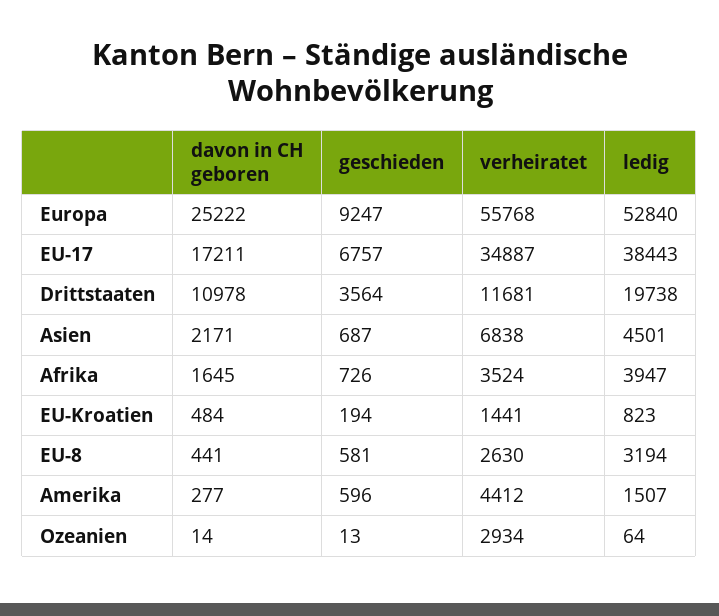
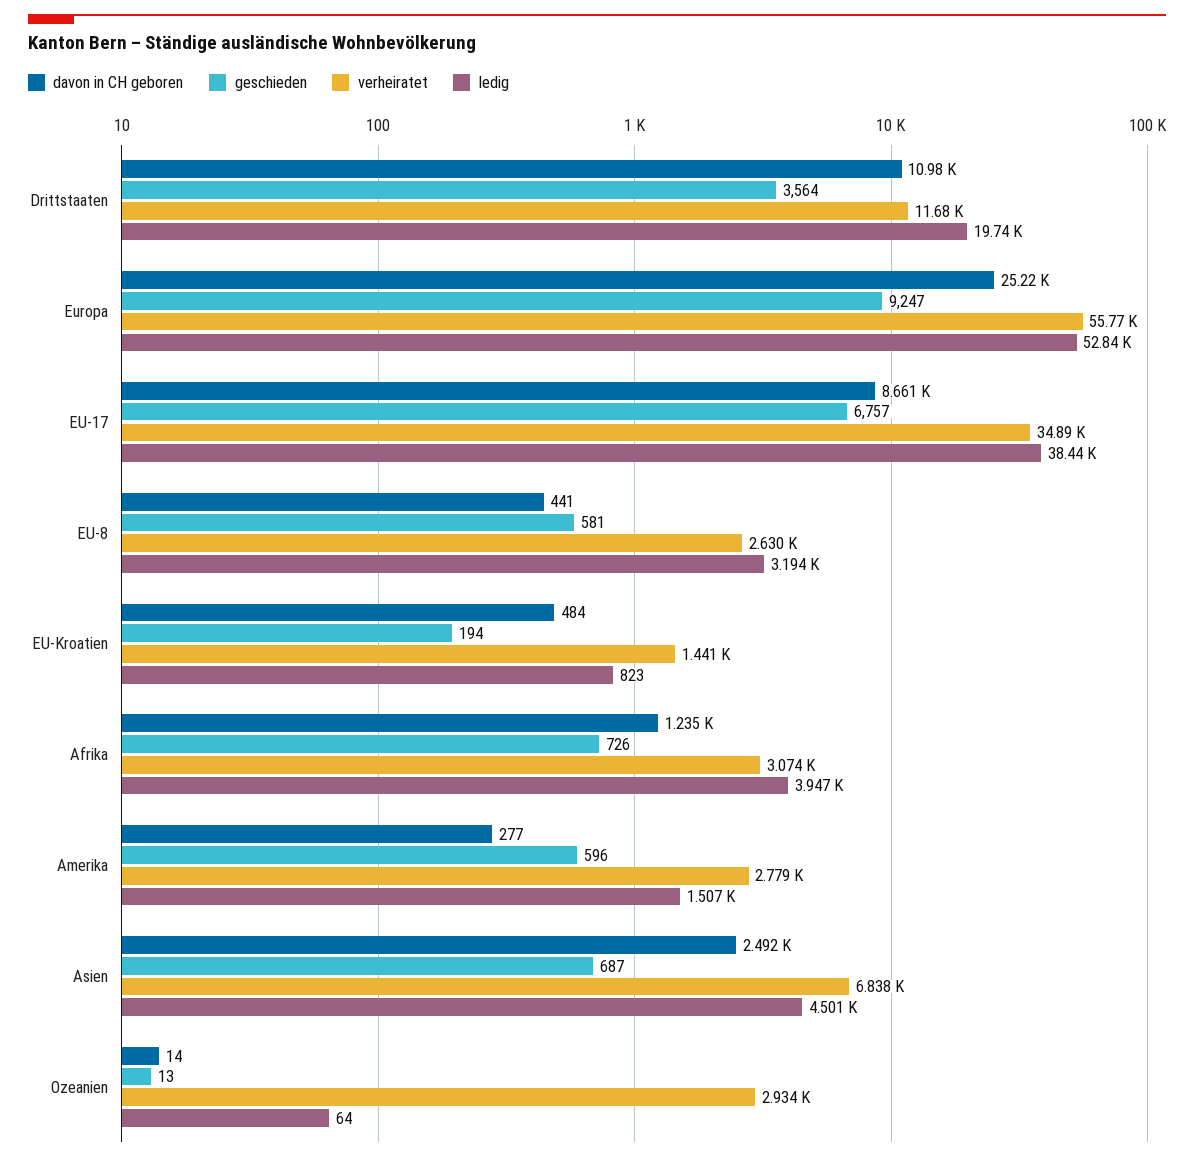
davon in CH geboren, EU-17: 17211 -> 8661
davon in CH geboren, Asien: 2171 -> 2492
davon in CH geboren, Afrika: 1645 -> 1235
verheiratet, Afrika: 3524 -> 3074
verheiratet, Amerika: 4412 -> 2779

